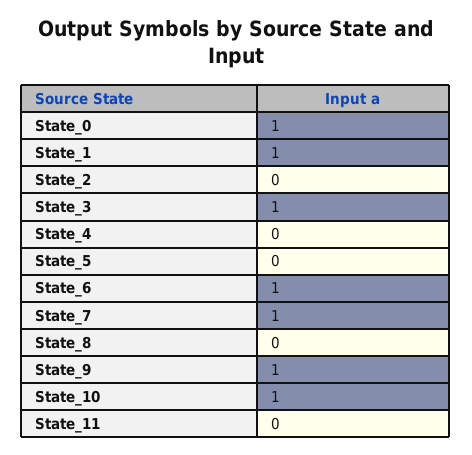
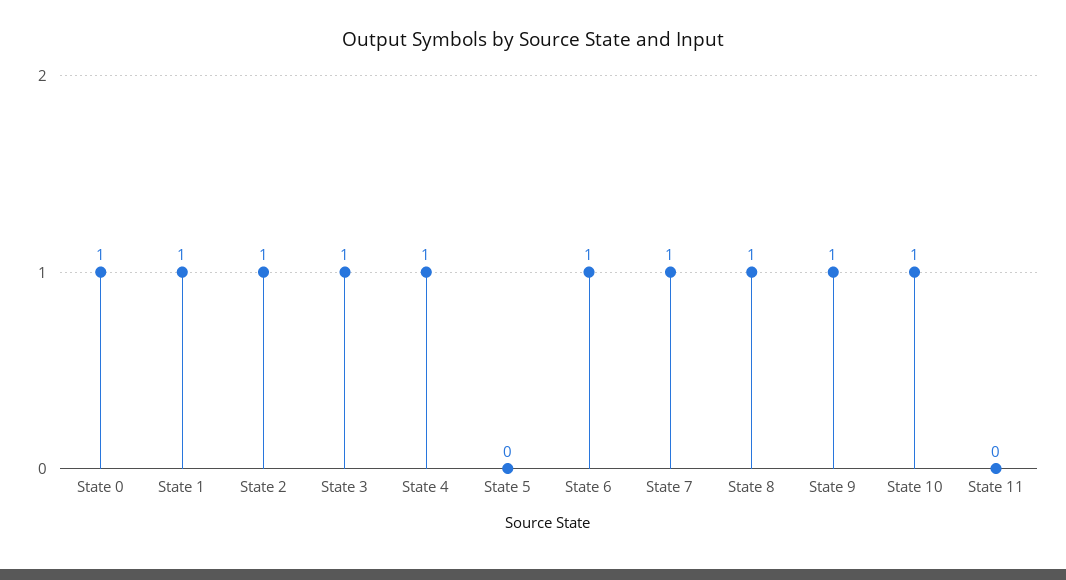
State_2: 0 -> 1
State_4: 0 -> 1
State_8: 0 -> 1

